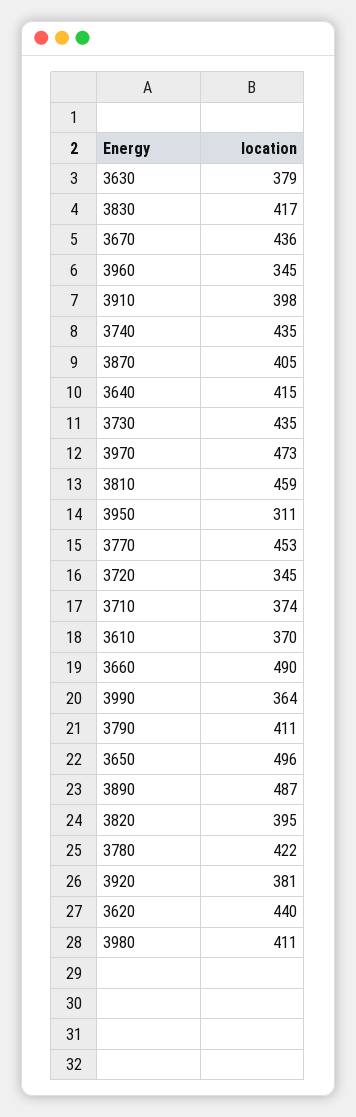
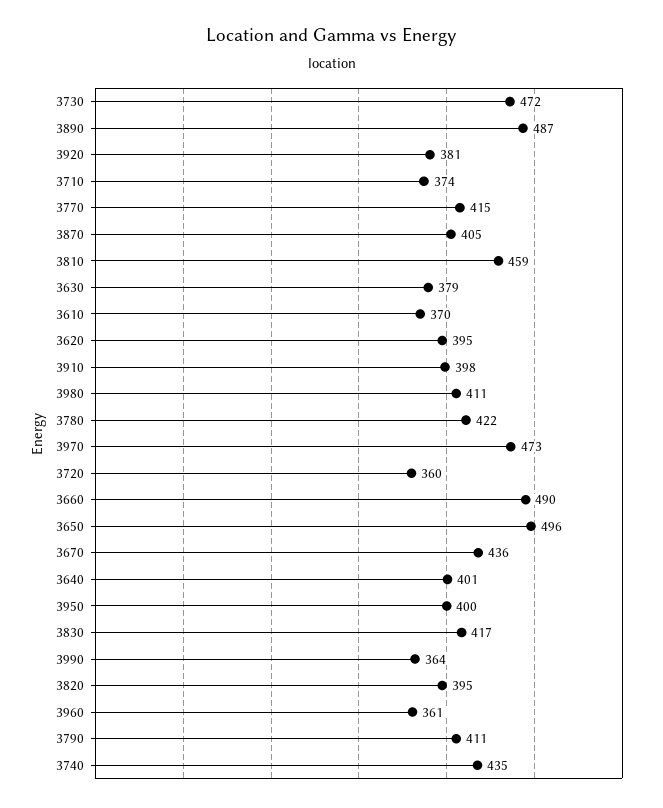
3960: 345 -> 361
3640: 415 -> 401
3730: 435 -> 472
3950: 311 -> 400
3770: 453 -> 415
3720: 345 -> 360
3620: 440 -> 395

